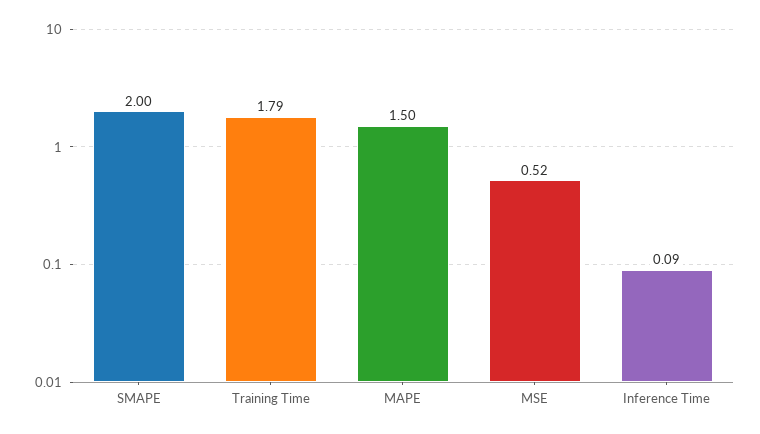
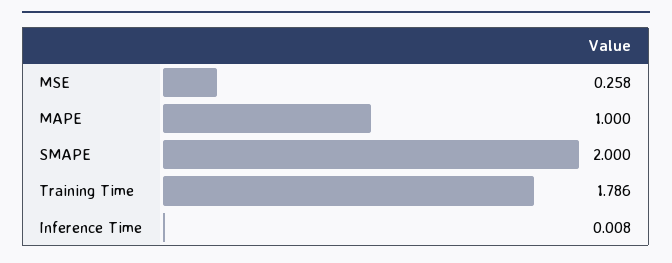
MAPE: 1.5 -> 1
MSE: 0.52 -> 0.258
Inference Time: 0.09 -> 0.008

